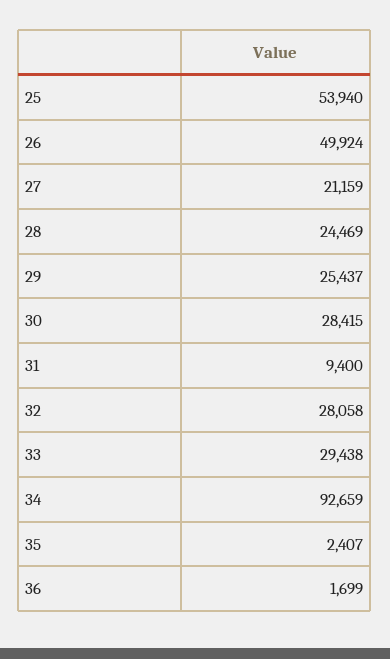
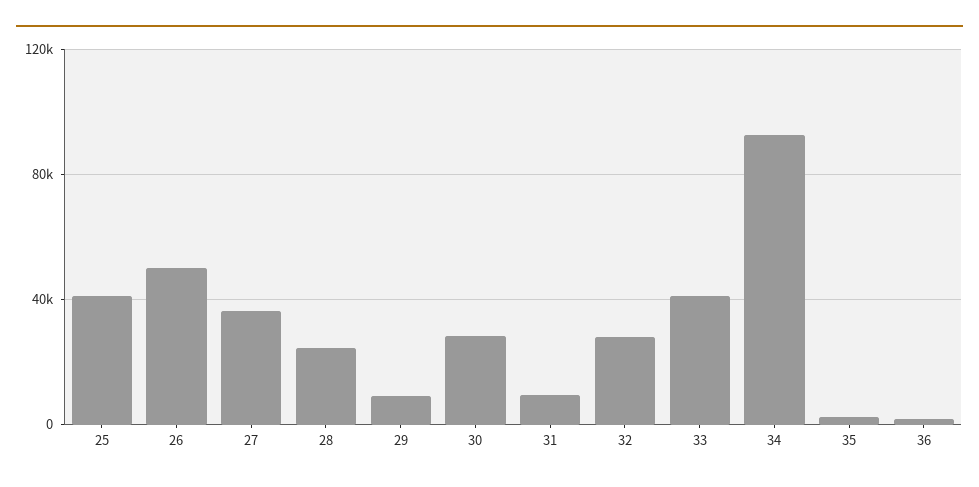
25: 53940 -> 40000
27: 21159 -> 35000
29: 25437 -> 10000
33: 29438 -> 40000

